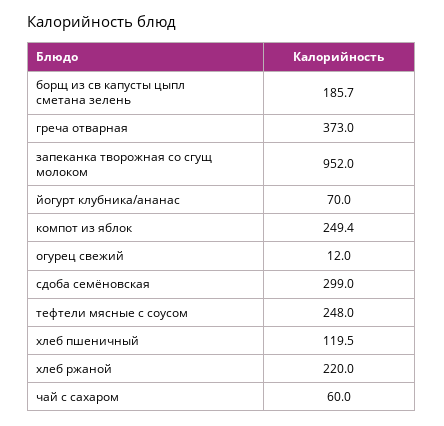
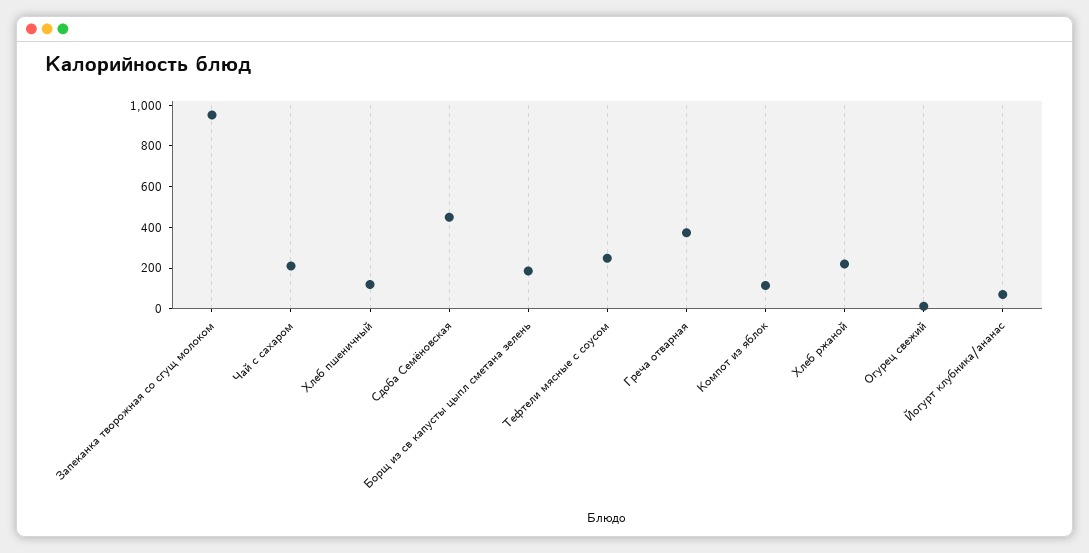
компот из яблок: 249.4 -> 100
сдоба семёновская: 299 -> 450
чай с сахаром: 60 -> 200

